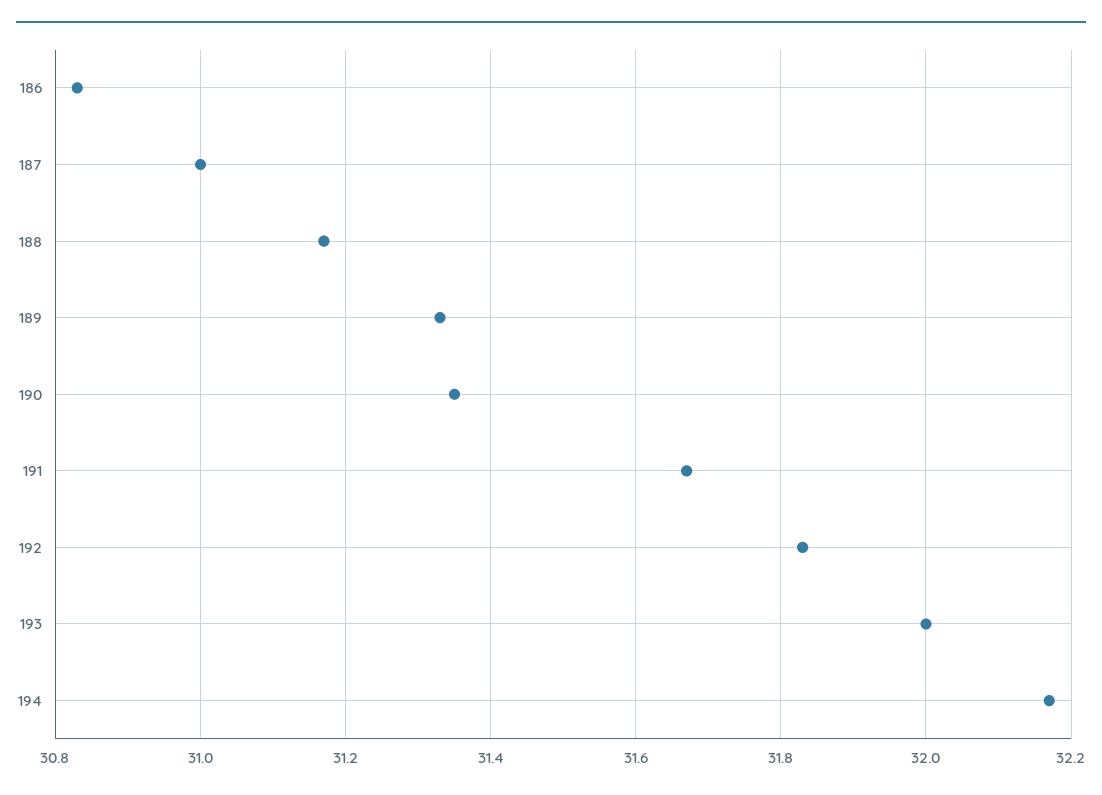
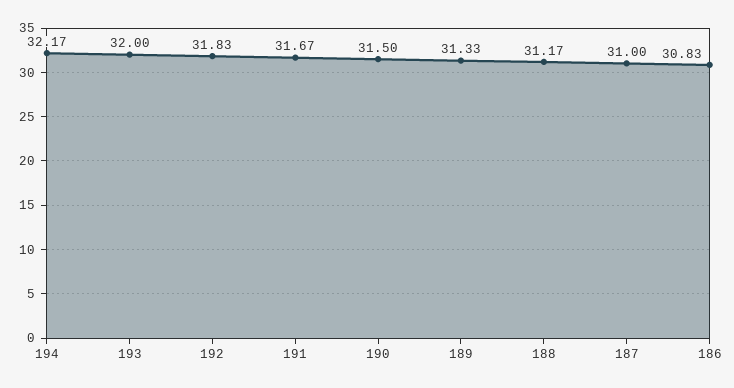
190: 31.35 -> 31.5

